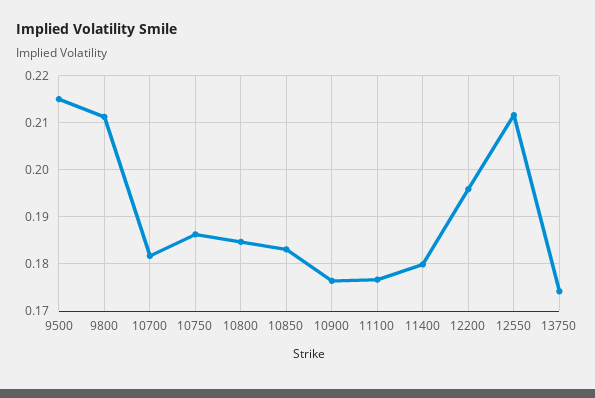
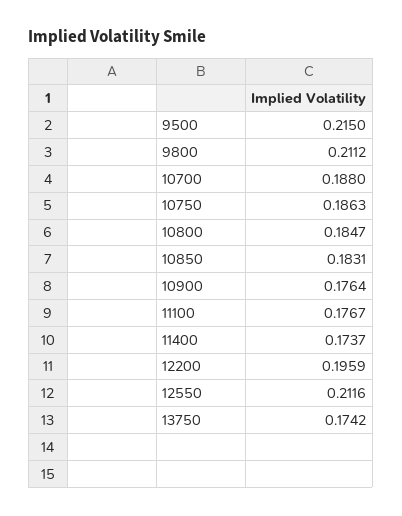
10700: 0.182 -> 0.188
11400: 0.18 -> 0.1737

